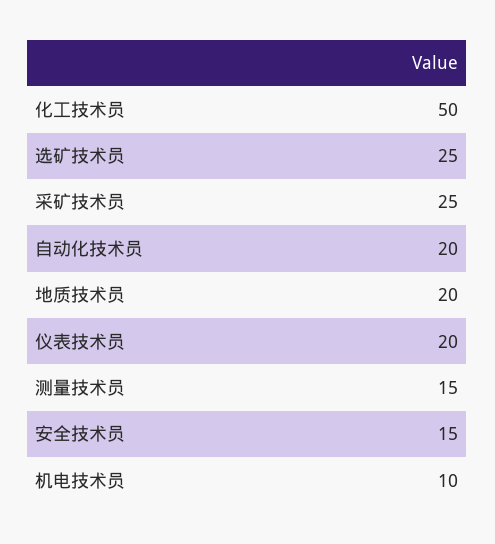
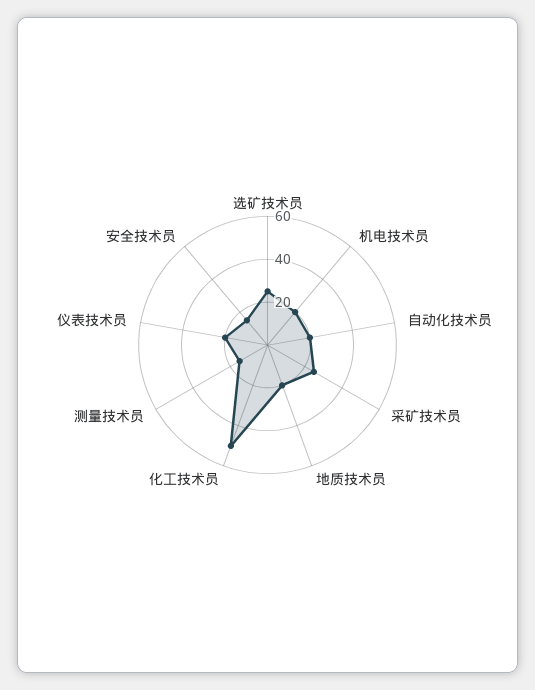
机电技术员: 10 -> 20

